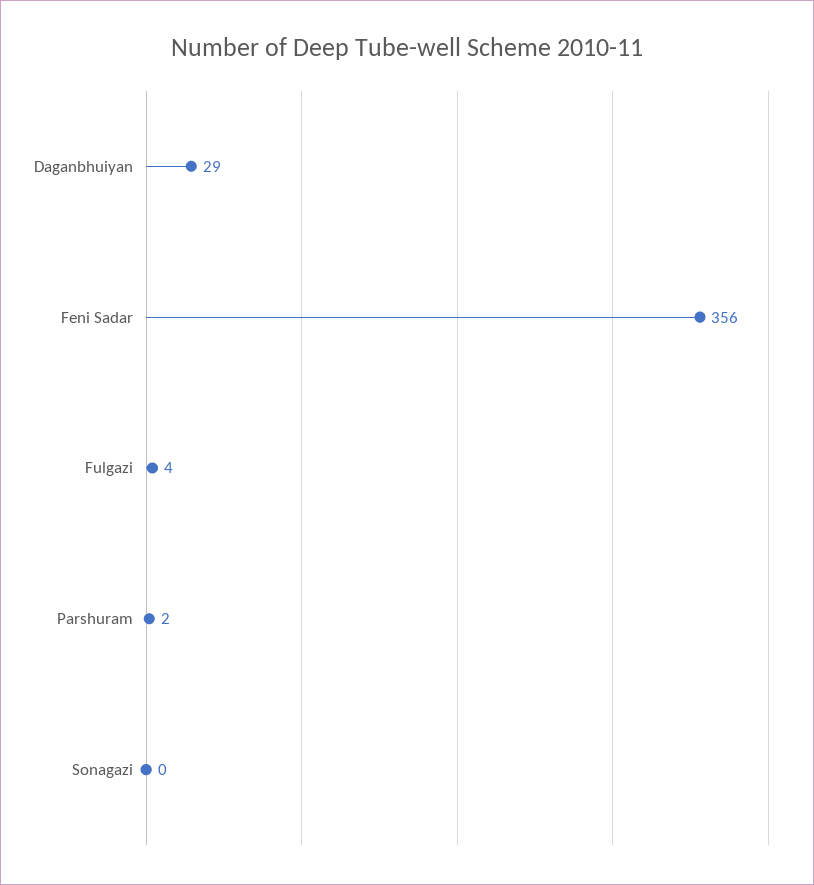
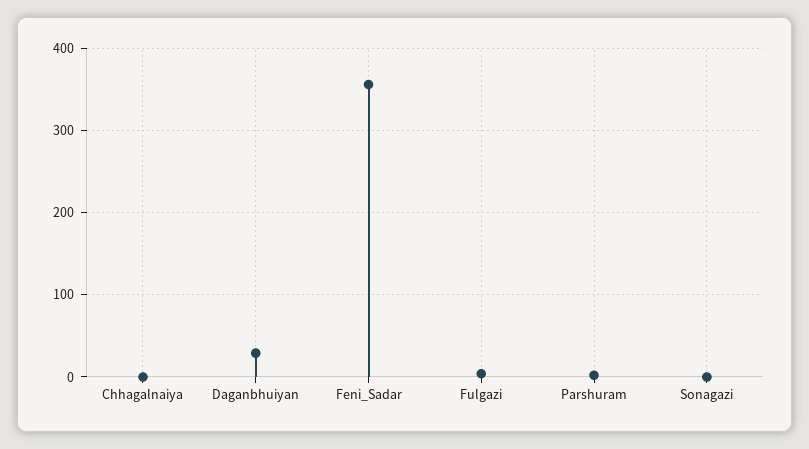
Chhagalnaiya: none -> 0

